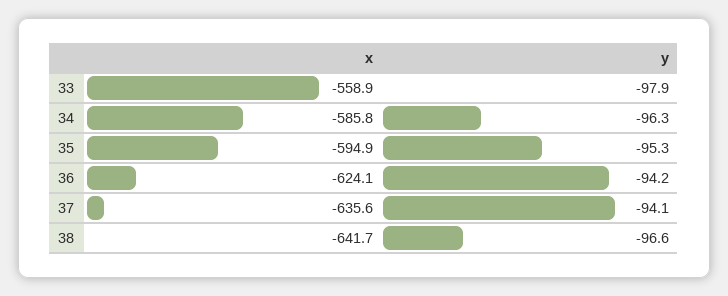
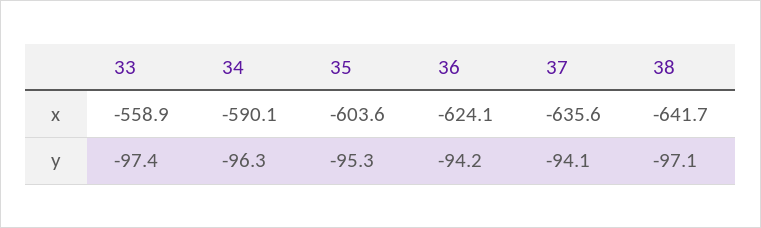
y, 33: -97.9 -> -97.4
x, 34: -585.8 -> -590.1
x, 35: -594.9 -> -603.6
y, 38: -96.6 -> -97.1

